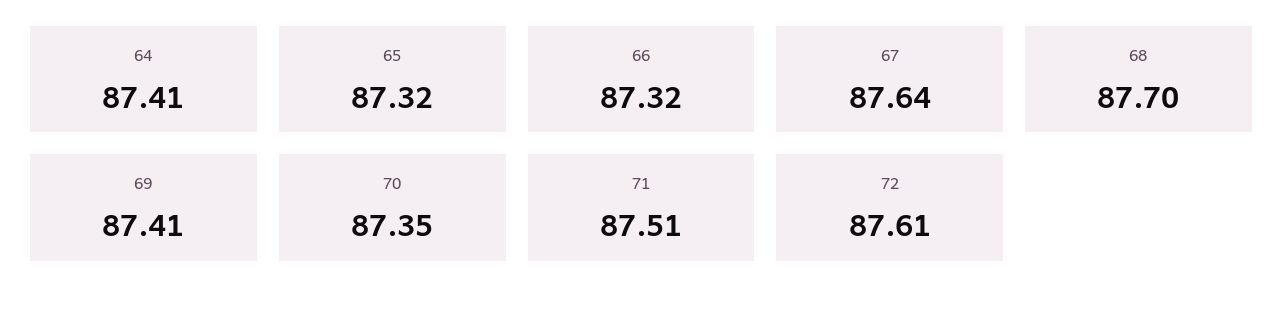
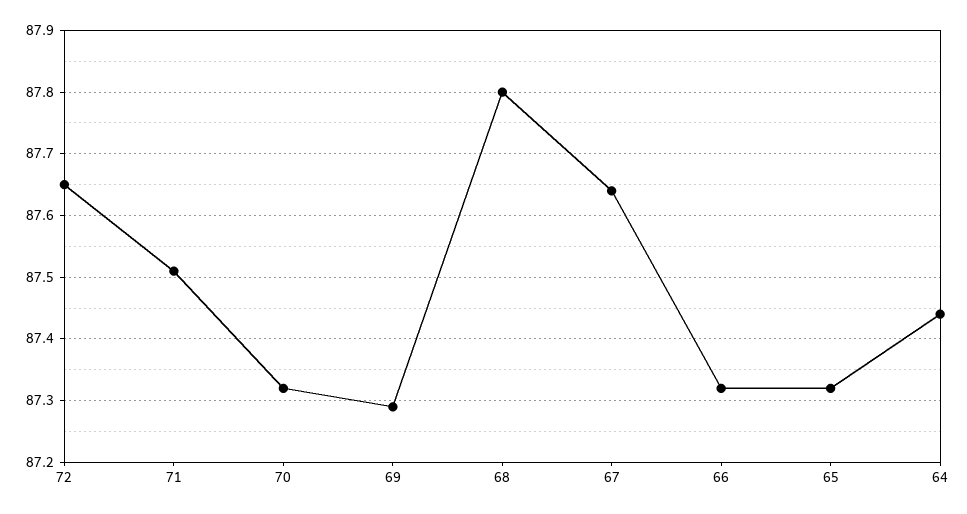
64: 87.41 -> 87.44
68: 87.7 -> 87.8
69: 87.41 -> 87.29
70: 87.35 -> 87.32
72: 87.61 -> 87.65

